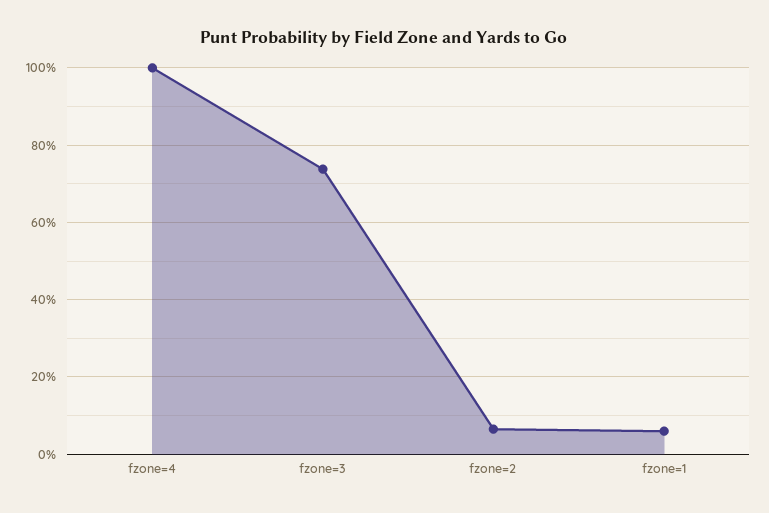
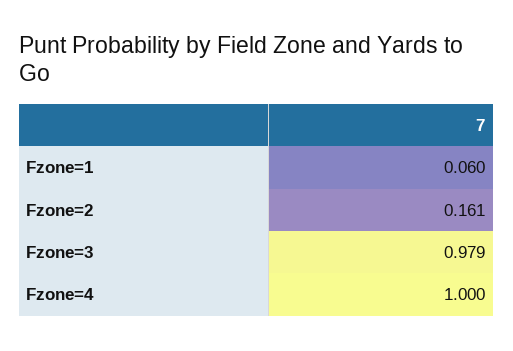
fzone=3: 0.74 -> 0.979
fzone=2: 0.06 -> 0.161

